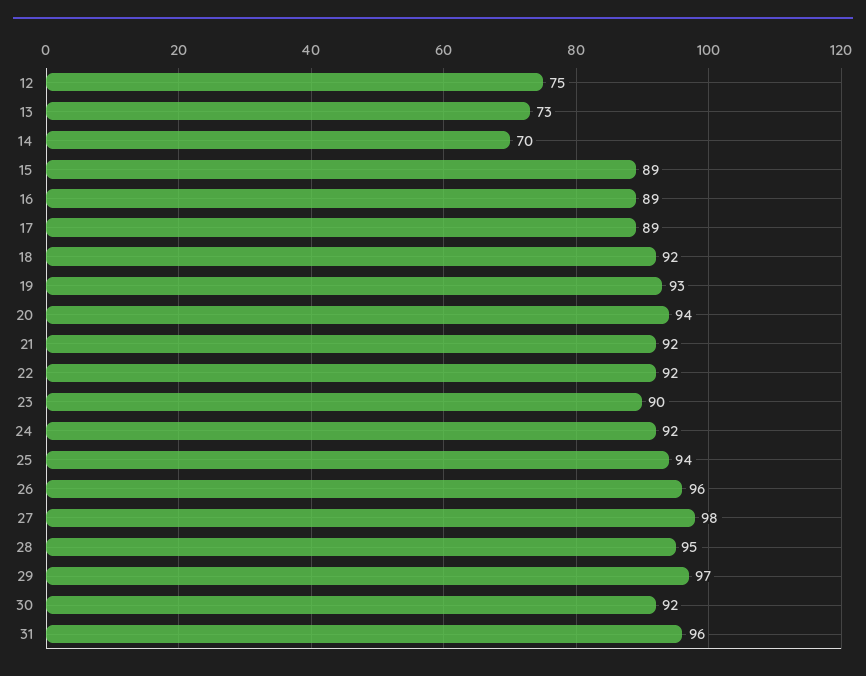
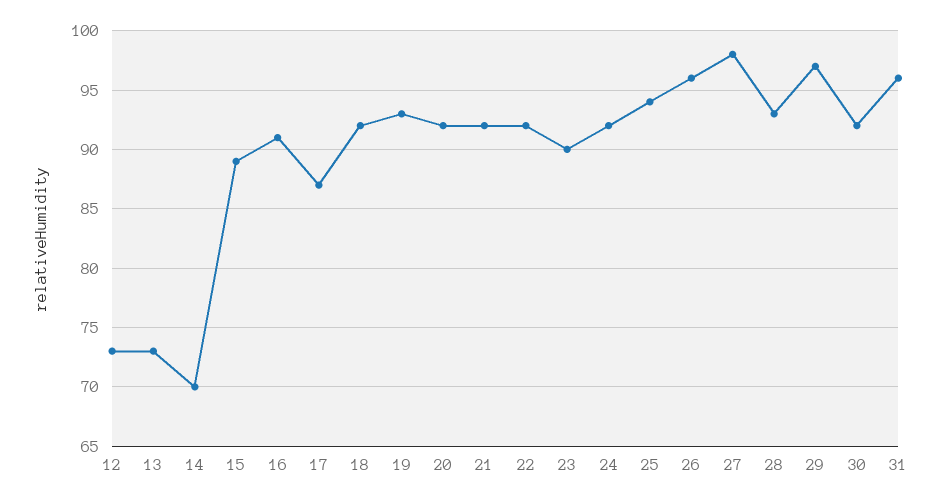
12: 75 -> 73
16: 89 -> 91
17: 89 -> 87
20: 94 -> 92
28: 95 -> 93

